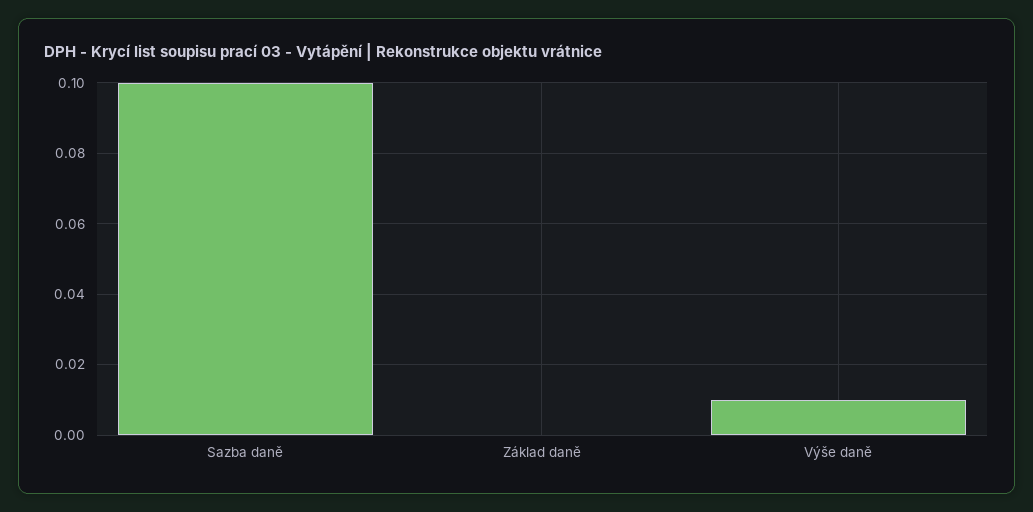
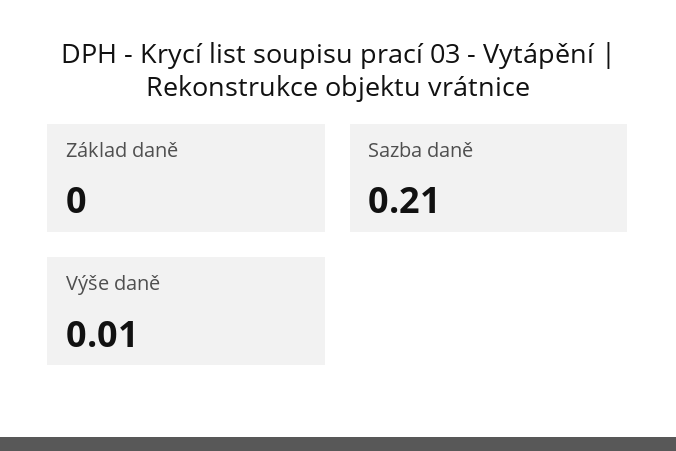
Sazba daně: 0.1 -> 0.21

